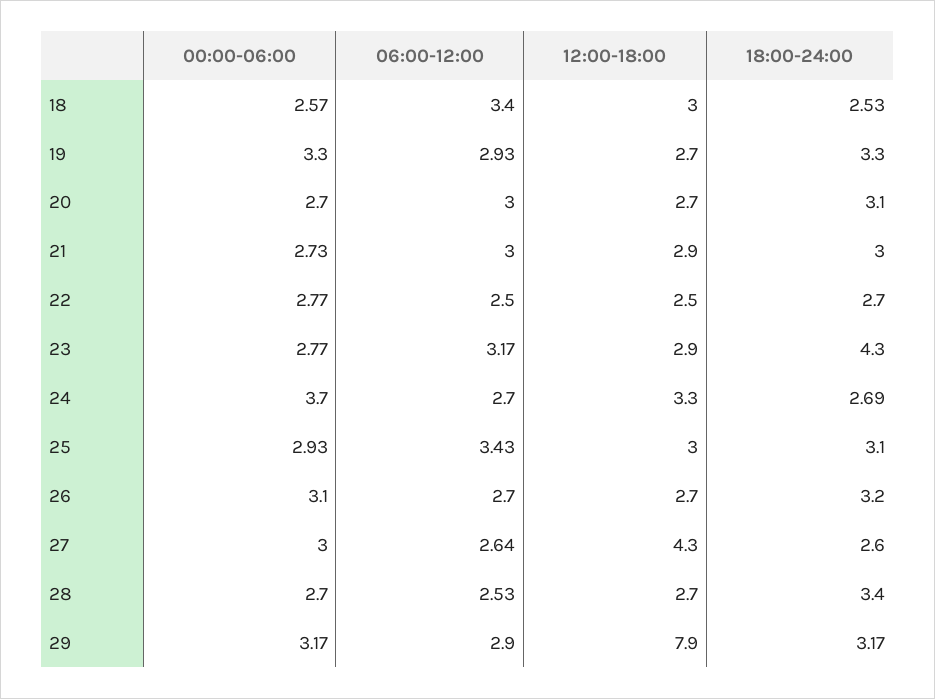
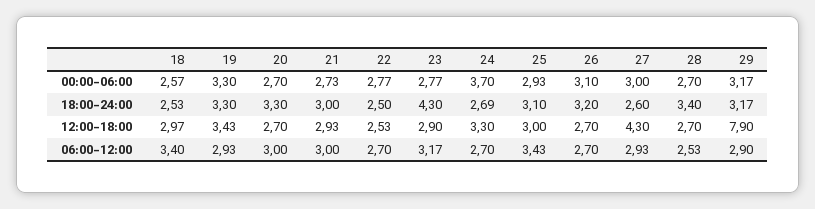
12:00-18:00, 19: 2.7 -> 3.43
18:00-24:00, 20: 3.1 -> 3.3
06:00-12:00, 22: 2.5 -> 2.7
18:00-24:00, 22: 2.7 -> 2.5
06:00-12:00, 27: 2.64 -> 2.93

